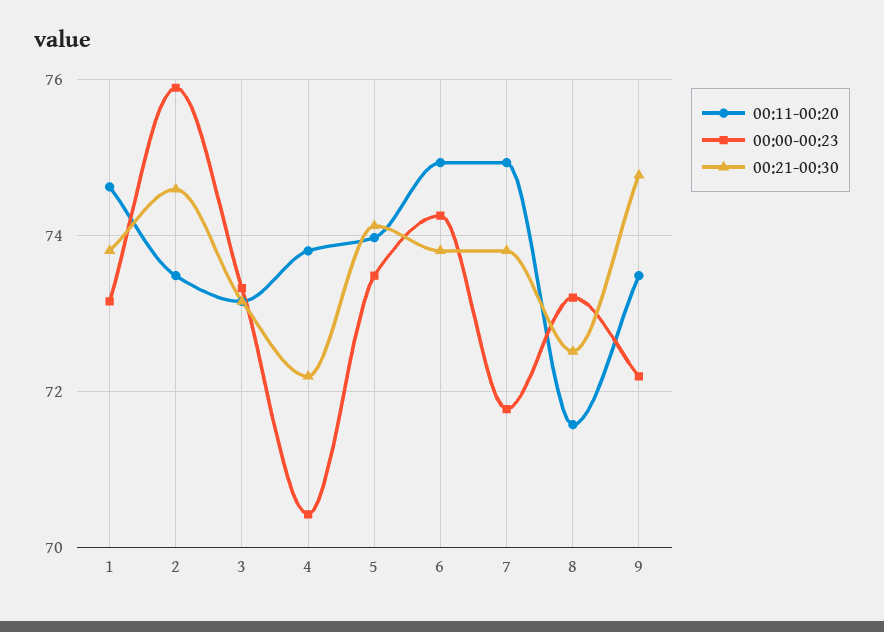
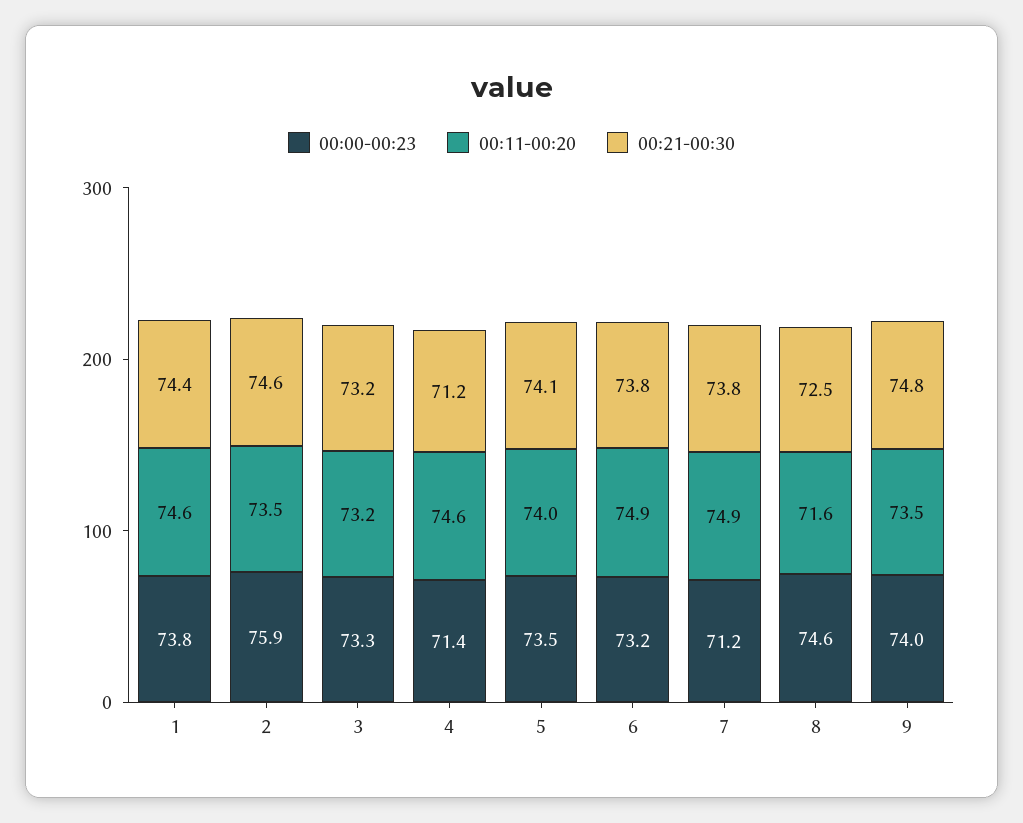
00:00-00:23, 1: 73.2 -> 73.8
00:21-00:30, 1: 73.8 -> 74.4
00:11-00:20, 4: 73.8 -> 74.6
00:00-00:23, 4: 70.4 -> 71.4
00:21-00:30, 4: 72.2 -> 71.2
00:00-00:23, 6: 74.2 -> 73.2
00:00-00:23, 7: 71.8 -> 71.2
00:00-00:23, 8: 73.2 -> 74.6
00:00-00:23, 9: 72.2 -> 74

